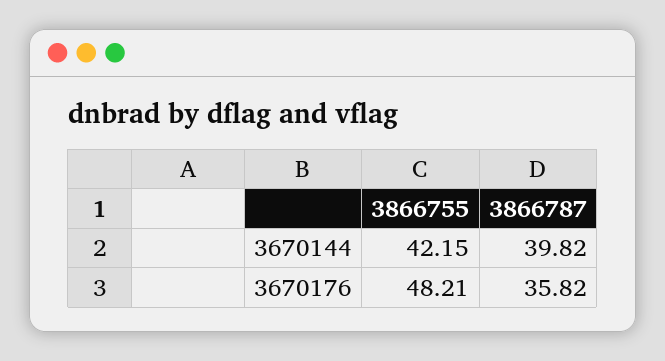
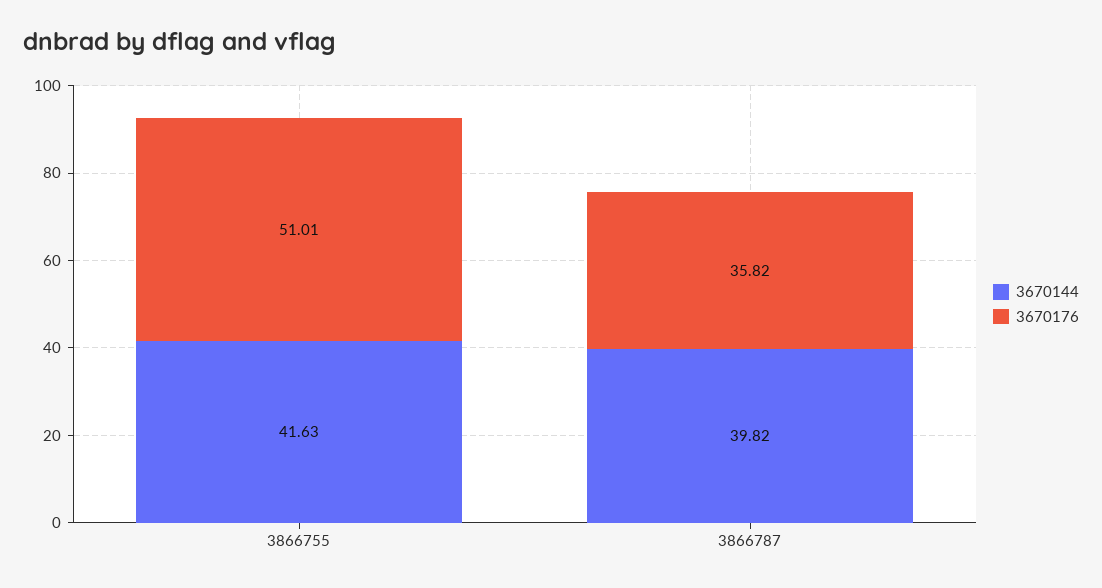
3670144, 3866755: 42.15 -> 41.63
3670176, 3866755: 48.21 -> 51.01

